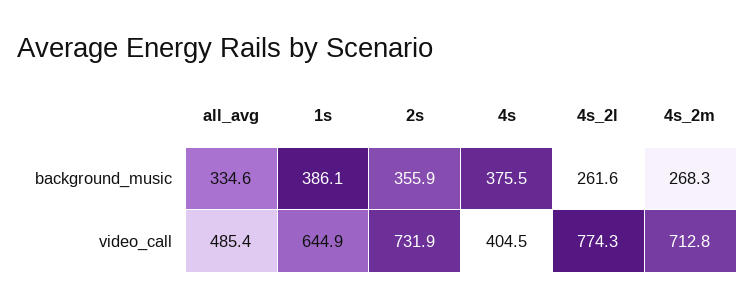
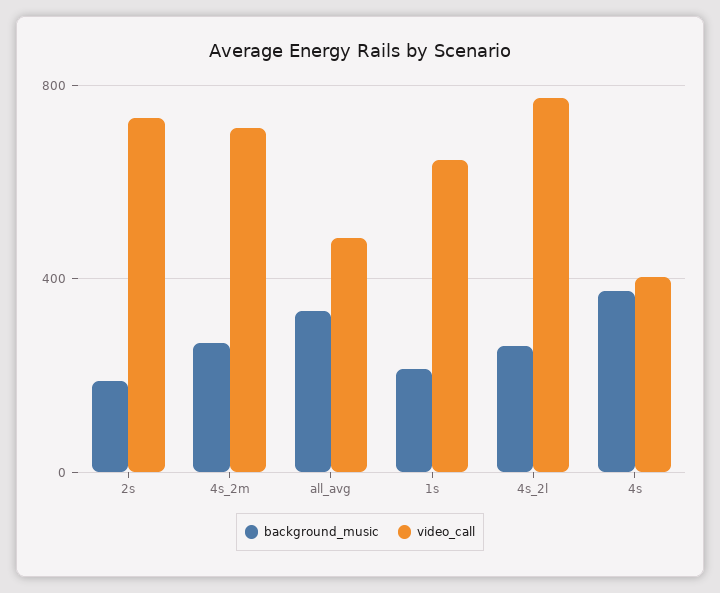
background_music, 1s: 386.1 -> 200
background_music, 2s: 355.9 -> 200

